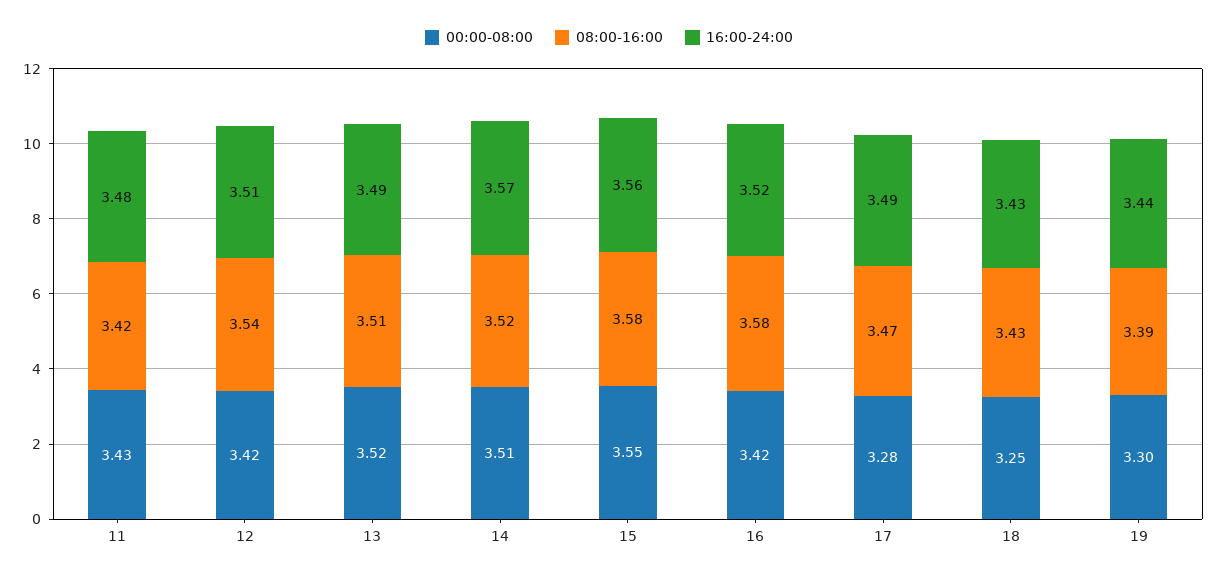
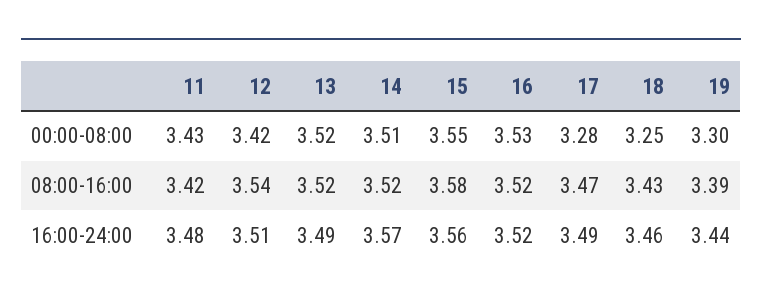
08:00-16:00, 13: 3.51 -> 3.52
00:00-08:00, 16: 3.42 -> 3.53
08:00-16:00, 16: 3.58 -> 3.52
16:00-24:00, 18: 3.43 -> 3.46

